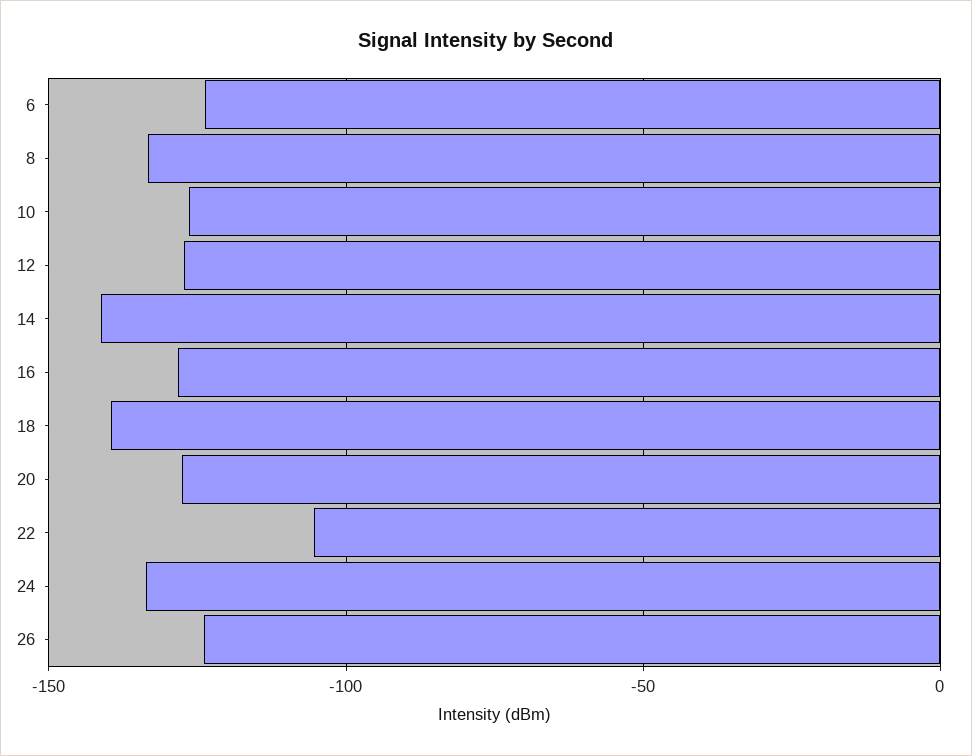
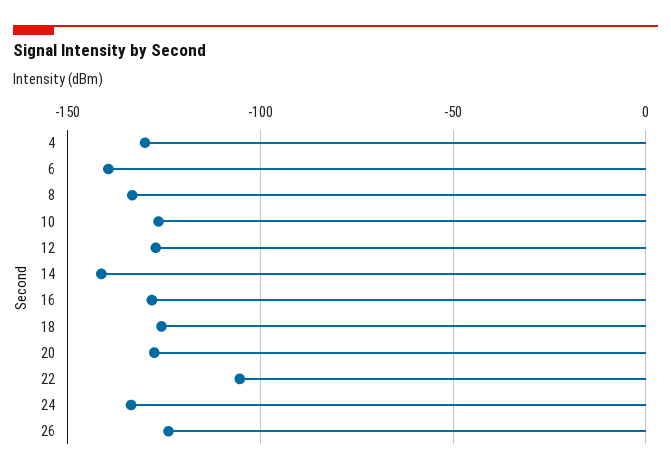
6: -125 -> -140
18: -140 -> -125
4: none -> -130

